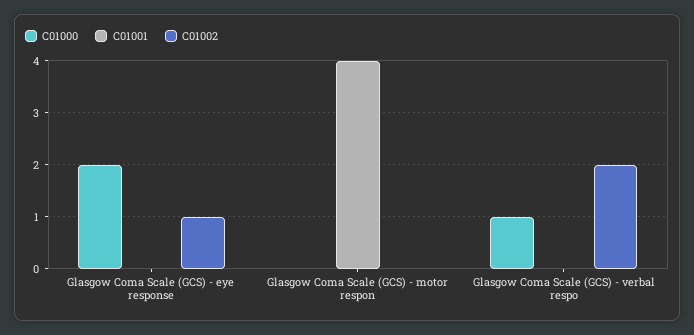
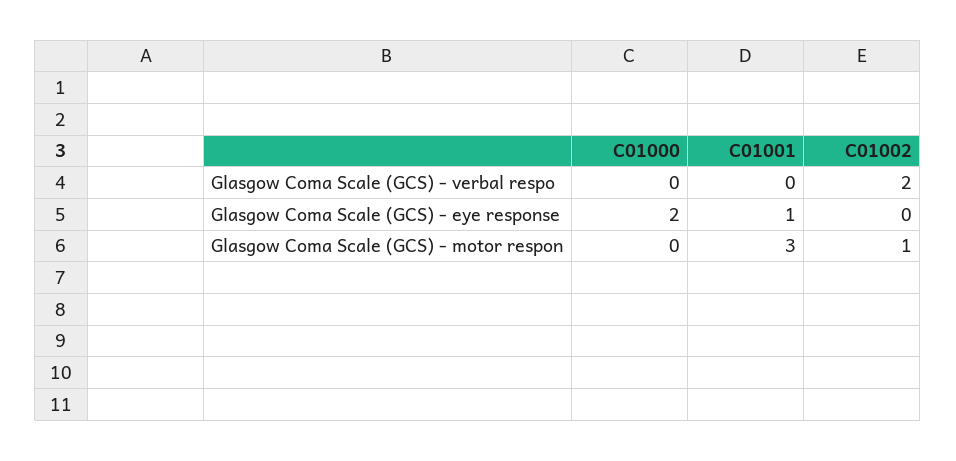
C01001, Glasgow Coma Scale (GCS) - eye response: 0 -> 1
C01002, Glasgow Coma Scale (GCS) - eye response: 1 -> 0
C01001, Glasgow Coma Scale (GCS) - motor respon: 4 -> 3
C01002, Glasgow Coma Scale (GCS) - motor respon: 0 -> 1
C01000, Glasgow Coma Scale (GCS) - verbal respo: 1 -> 0

